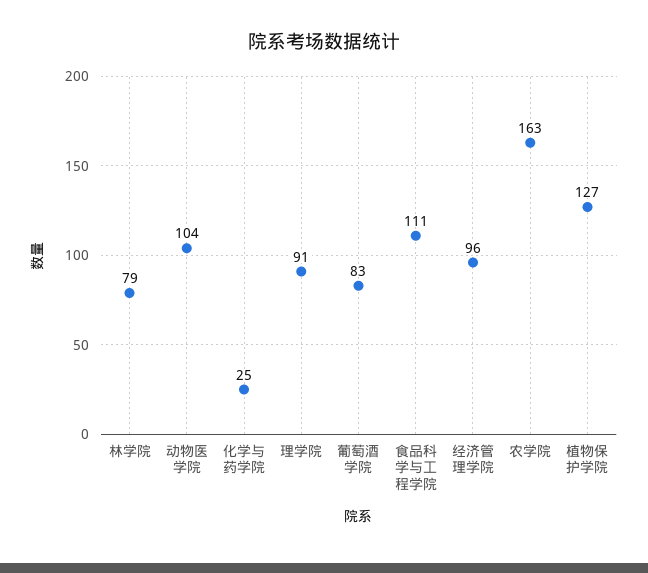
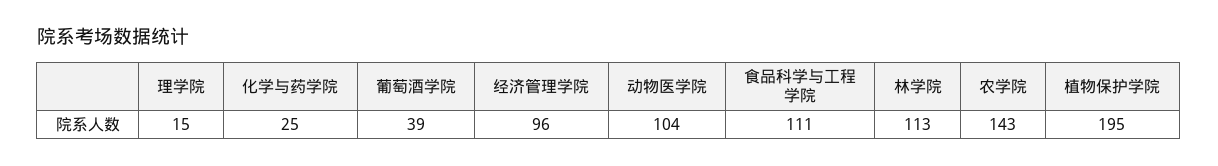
林学院: 79 -> 113
理学院: 91 -> 15
葡萄酒学院: 83 -> 39
农学院: 163 -> 143
植物保护学院: 127 -> 195

